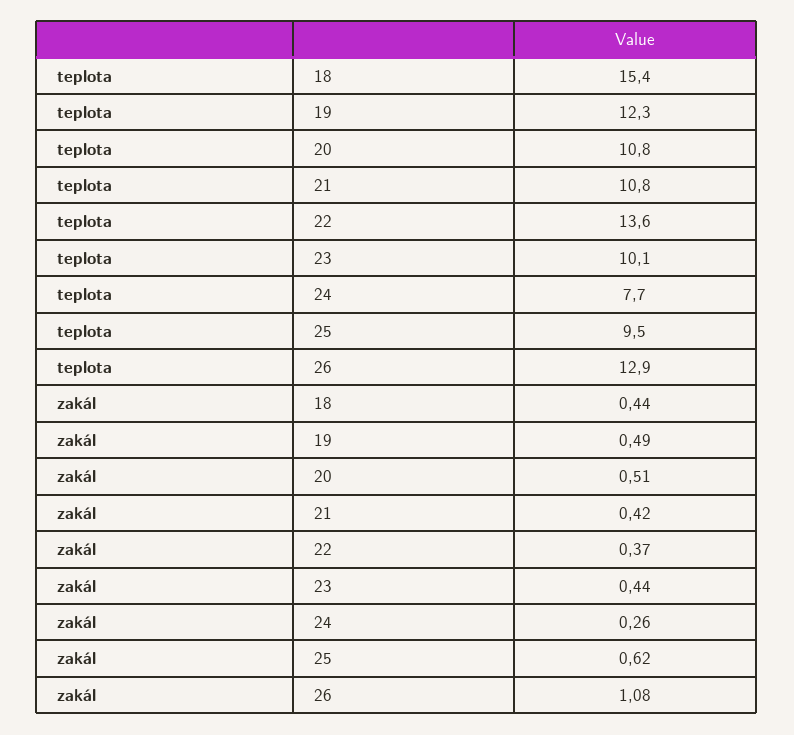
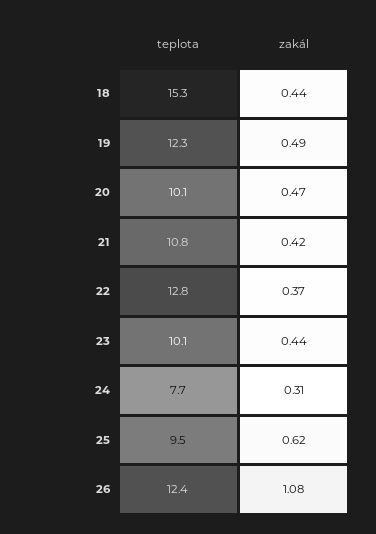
teplota, 18: 15.4 -> 15.3
teplota, 20: 10.8 -> 10.1
teplota, 22: 13.6 -> 12.8
teplota, 26: 12.9 -> 12.4
zakál, 20: 0.51 -> 0.47
zakál, 24: 0.26 -> 0.31

